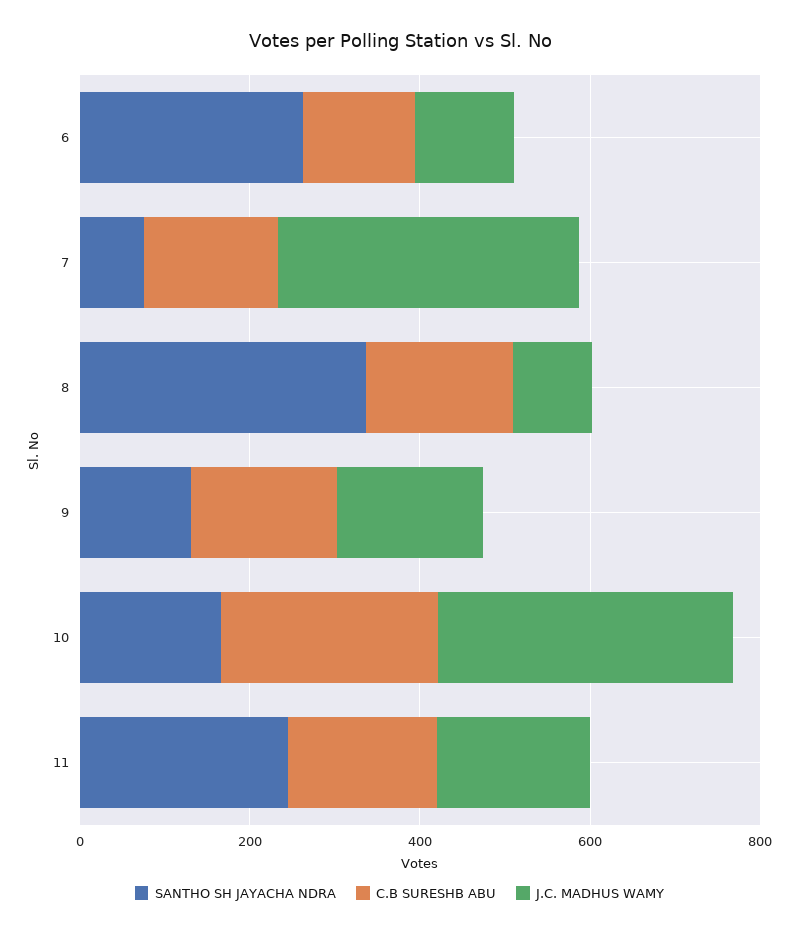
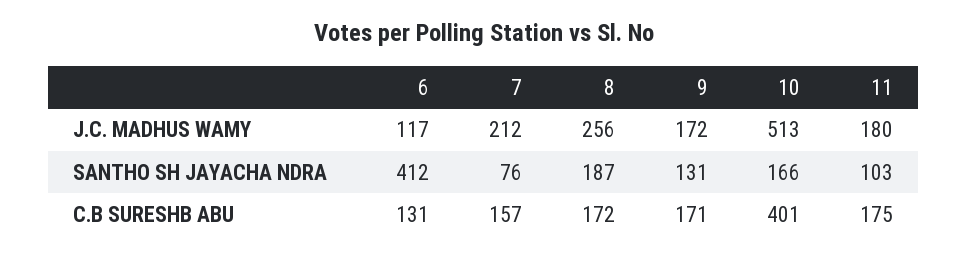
SANTHO SH JAYACHA NDRA, 6: 250 -> 412
J.C. MADHUS WAMY, 7: 350 -> 212
SANTHO SH JAYACHA NDRA, 8: 350 -> 187
J.C. MADHUS WAMY, 8: 100 -> 256
C.B SURESHB ABU, 10: 250 -> 401
J.C. MADHUS WAMY, 10: 350 -> 513
SANTHO SH JAYACHA NDRA, 11: 250 -> 103

